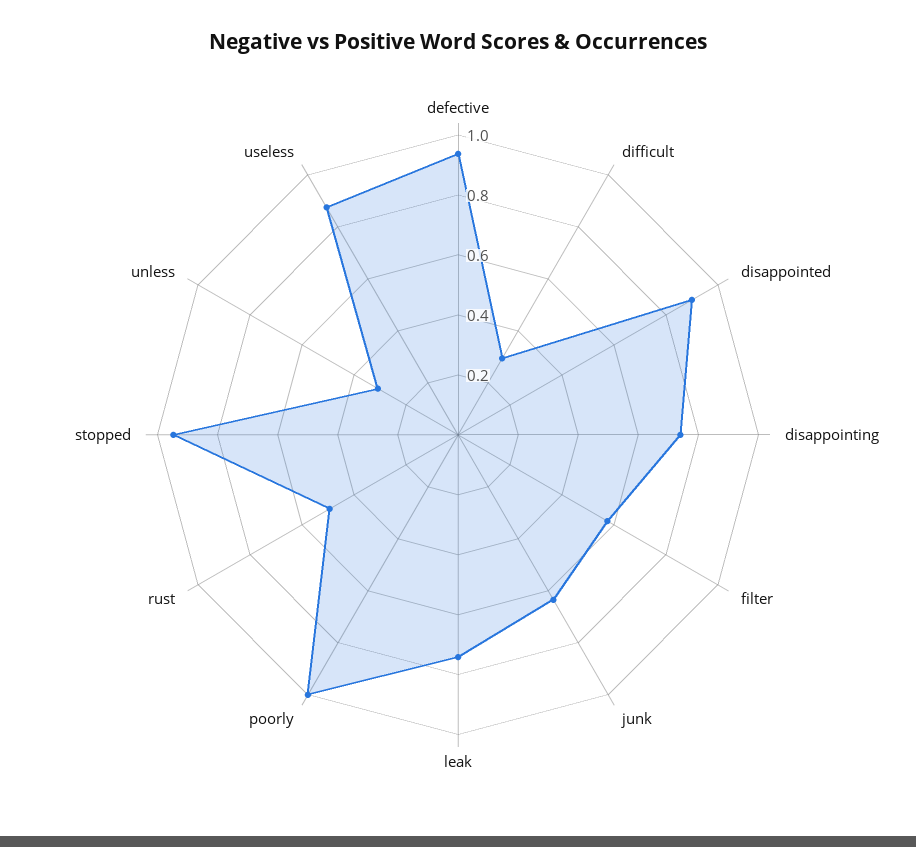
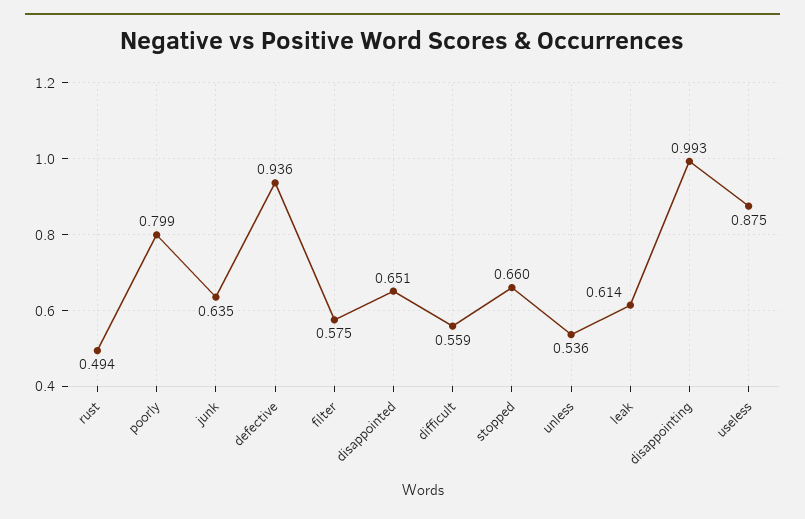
difficult: 0.3 -> 0.559
disappointed: 0.9 -> 0.651
disappointing: 0.75 -> 0.993
leak: 0.75 -> 0.614
poorly: 1 -> 0.799
stopped: 0.95 -> 0.66
unless: 0.3 -> 0.536

